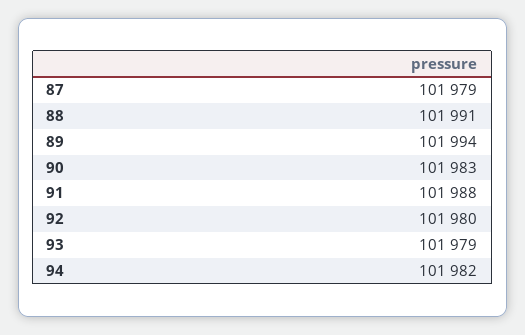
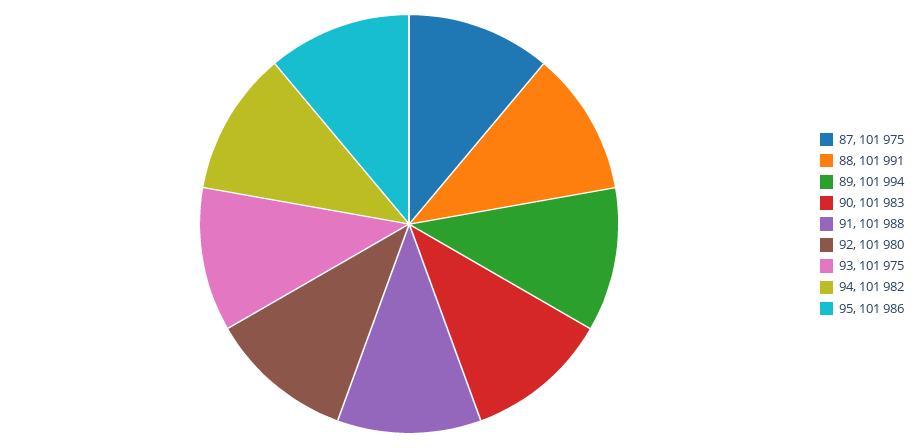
87: 101979 -> 101975
93: 101979 -> 101975
95: none -> 101986

